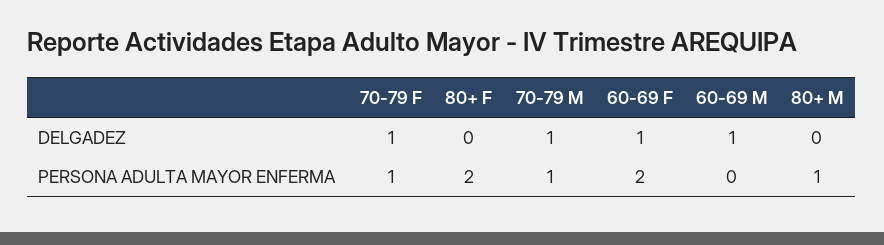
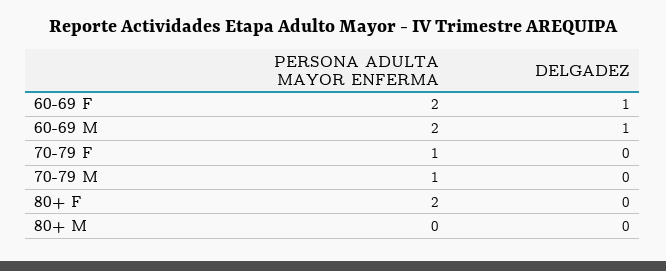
70-79 F, DELGADEZ: 1 -> 0
70-79 M, DELGADEZ: 1 -> 0
60-69 M, PERSONA ADULTA MAYOR ENFERMA: 0 -> 2
80+ M, PERSONA ADULTA MAYOR ENFERMA: 1 -> 0

